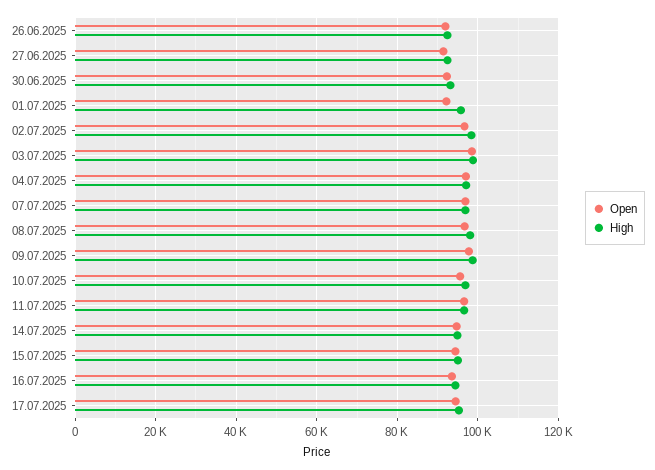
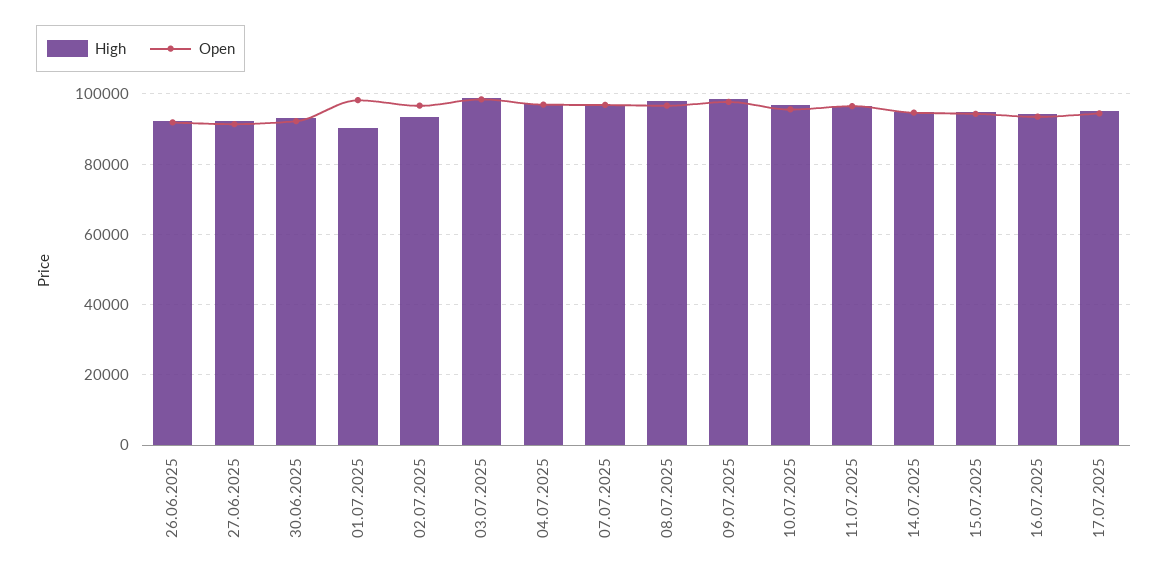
Open, 01.07.2025: 92000 -> 98000
High, 01.07.2025: 96000 -> 90000
High, 02.07.2025: 98000 -> 94000

